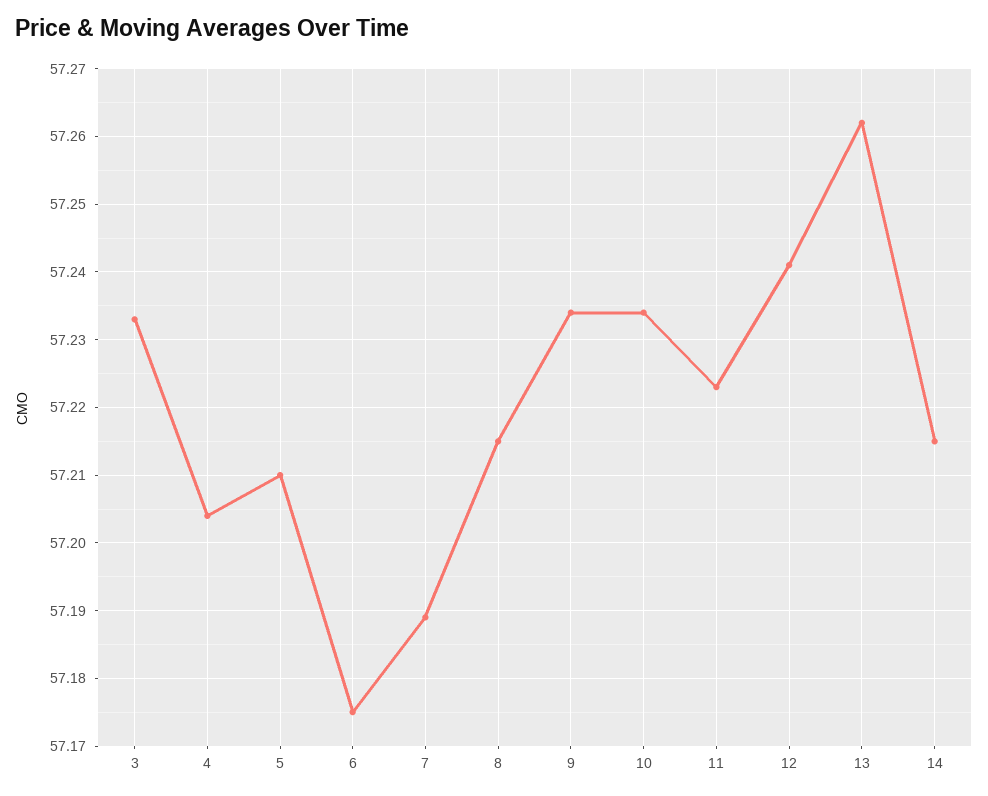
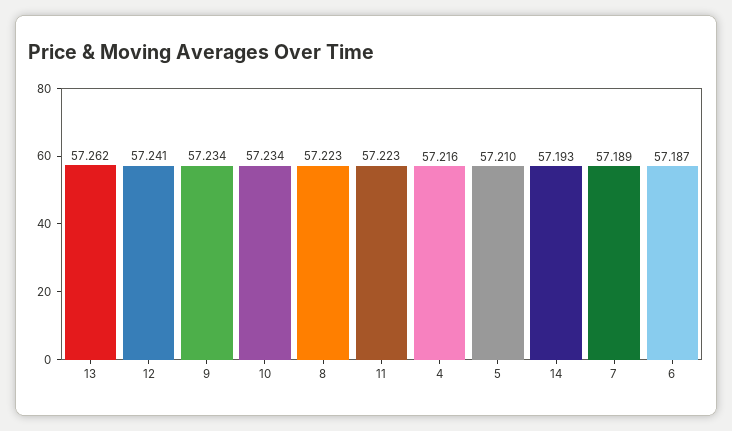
3: 57.233 -> none
4: 57.204 -> 57.216
6: 57.175 -> 57.187
8: 57.215 -> 57.223
14: 57.215 -> 57.193

